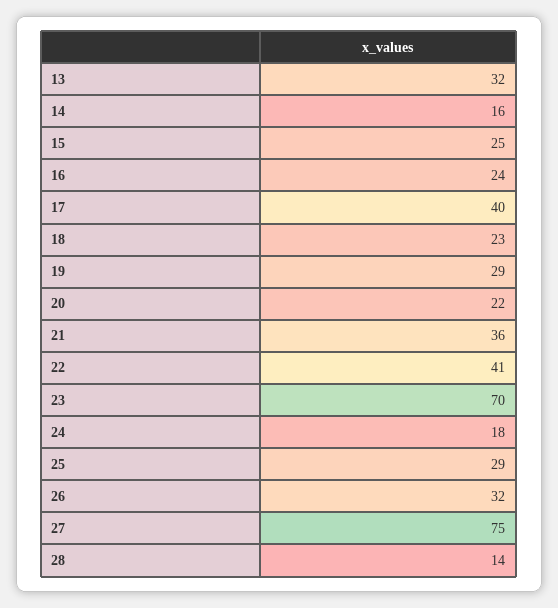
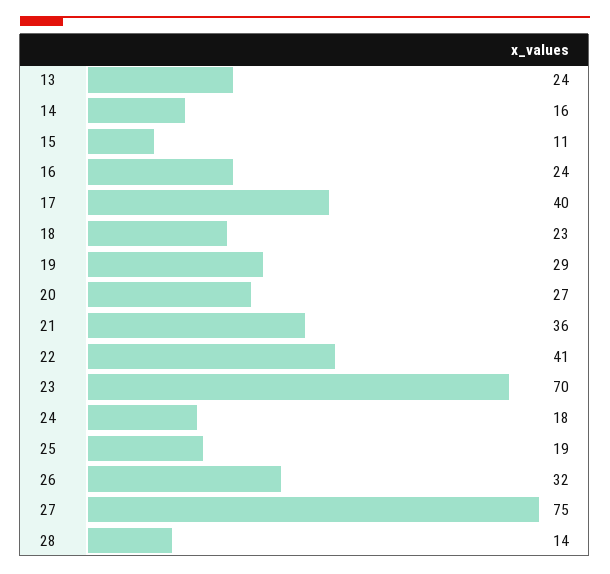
13: 32 -> 24
15: 25 -> 11
20: 22 -> 27
25: 29 -> 19

